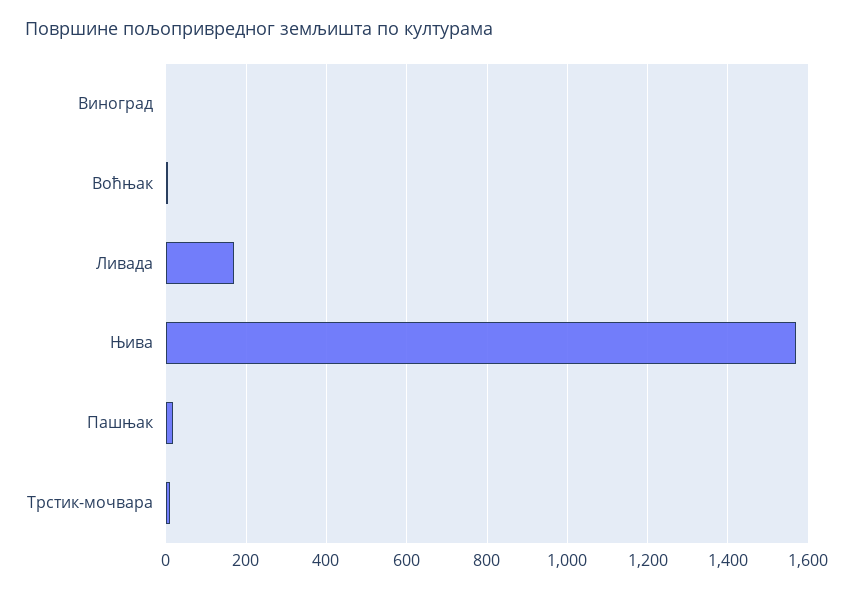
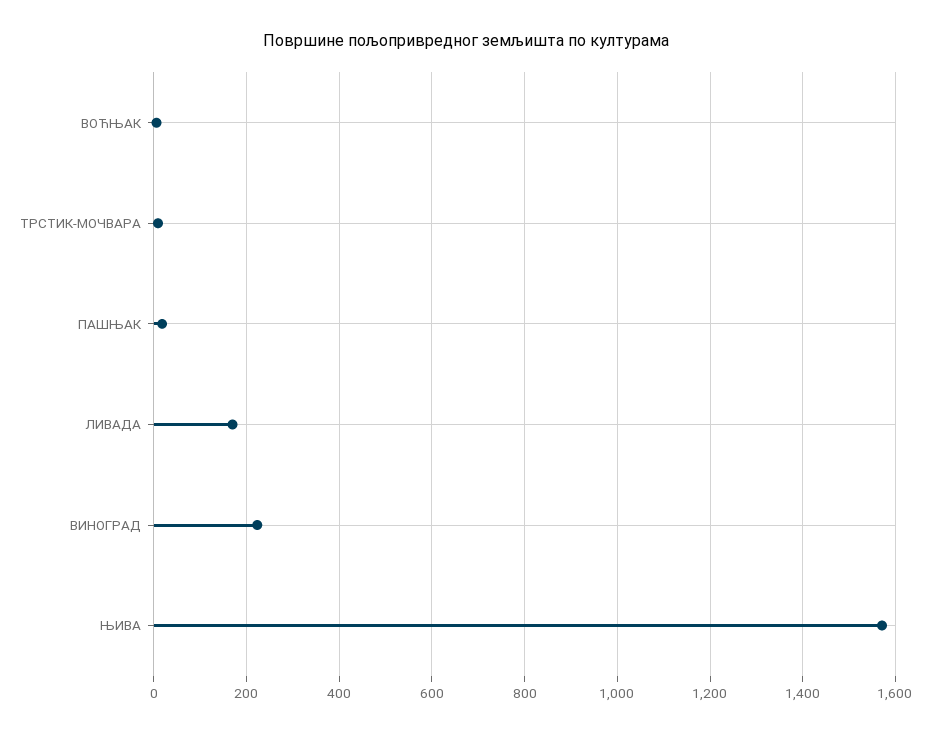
Виноград: 0 -> 220

